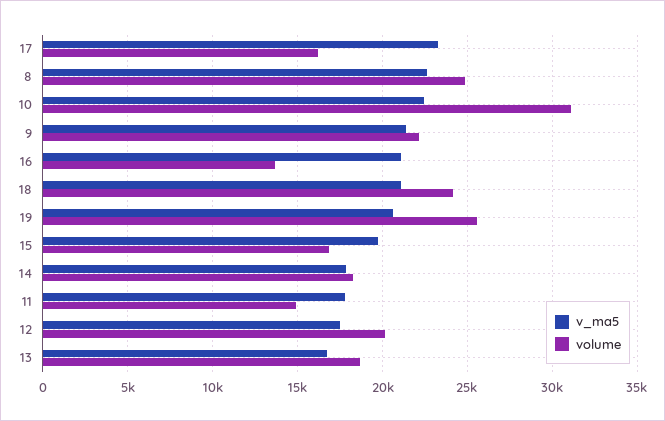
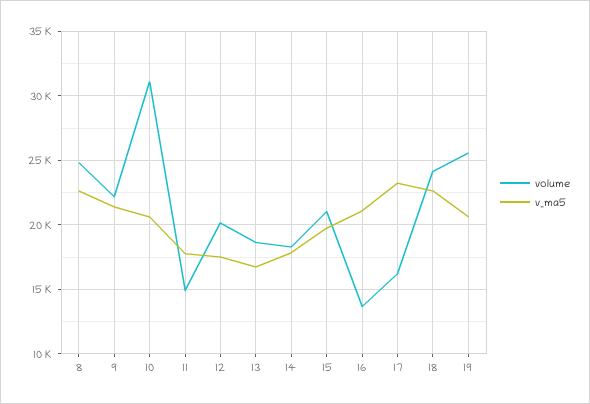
v_ma5, 10: 22500 -> 20500
v_ma5, 18: 21000 -> 22500
volume, 15: 17000 -> 21000

